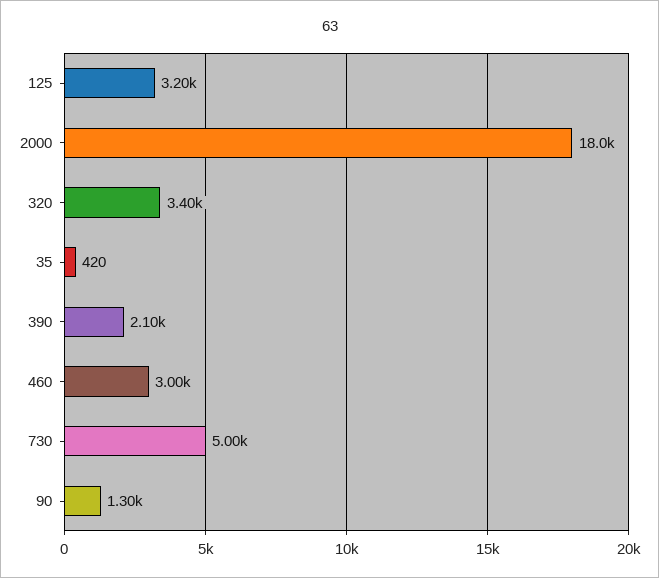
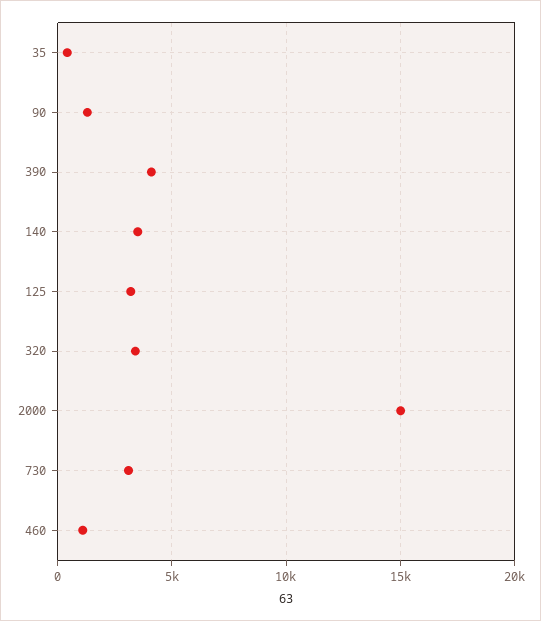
2000: 18000 -> 15000
390: 2100 -> 4000
460: 3000 -> 1000
730: 5000 -> 3000
140: none -> 3500

